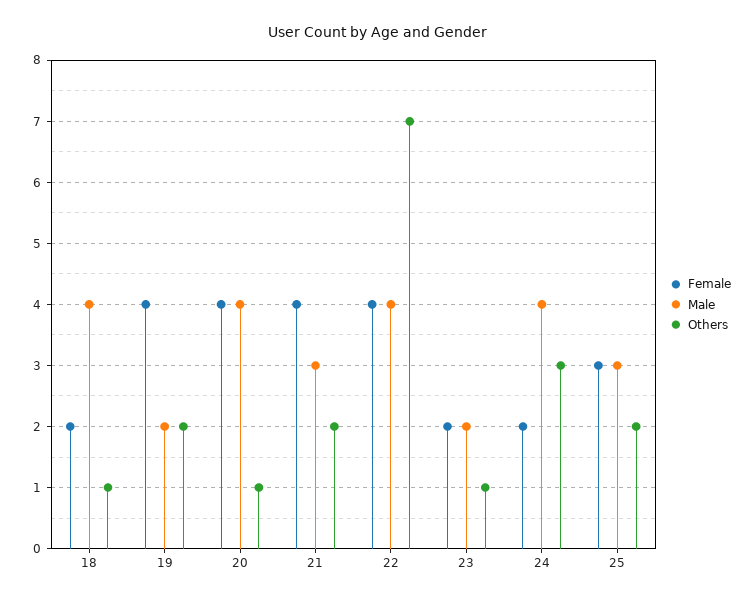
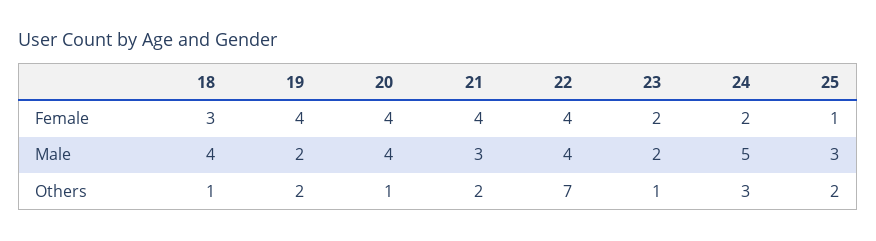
Female, 18: 2 -> 3
Male, 24: 4 -> 5
Female, 25: 3 -> 1

